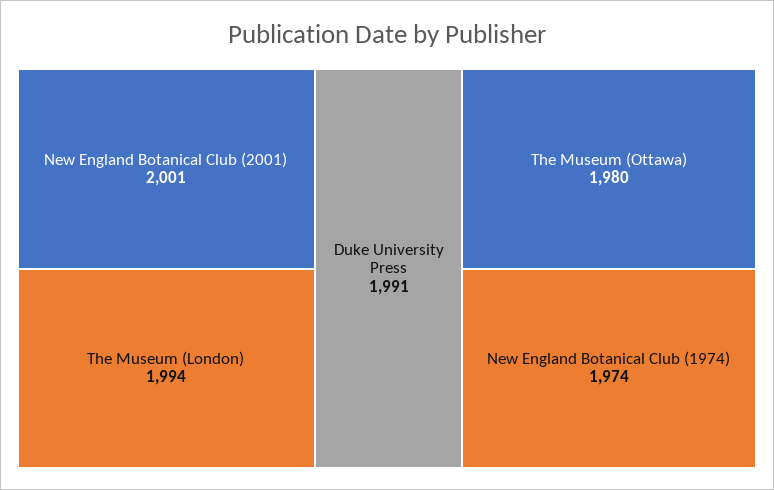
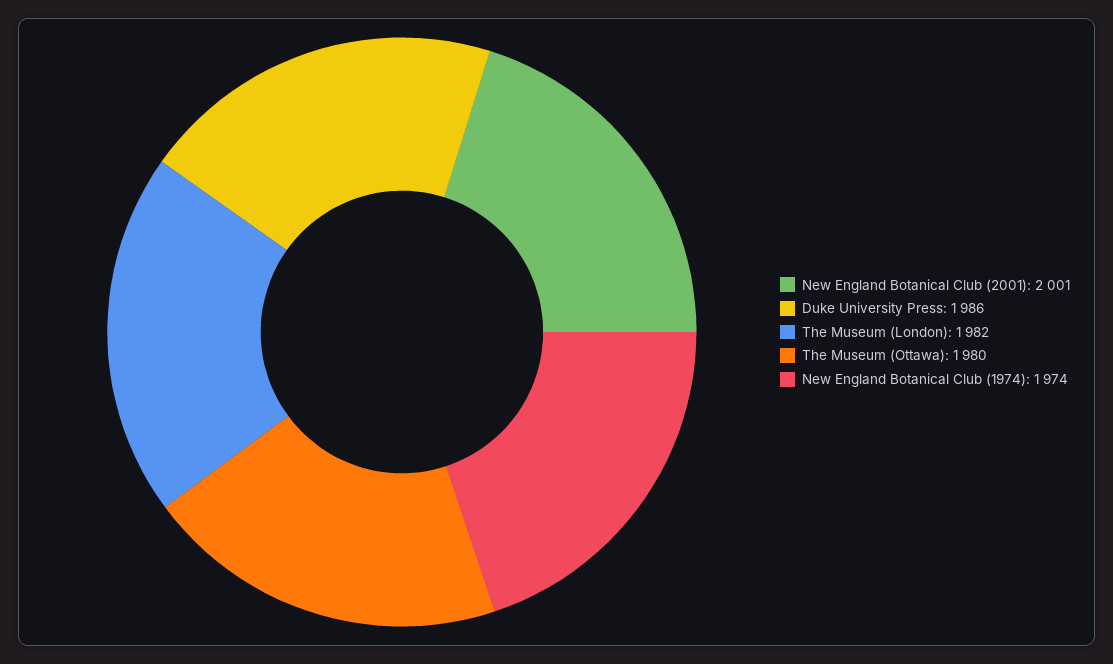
The Museum (London): 1994 -> 1982
Duke University Press: 1991 -> 1986

